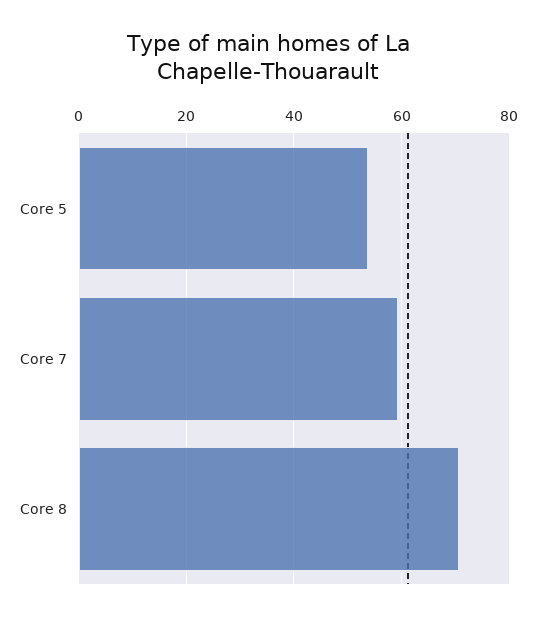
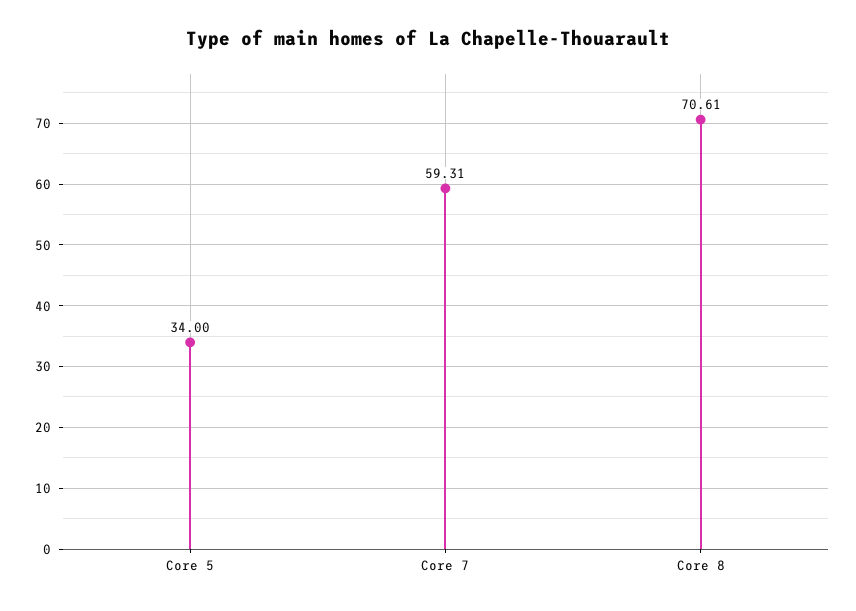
Core 5: 54 -> 34

